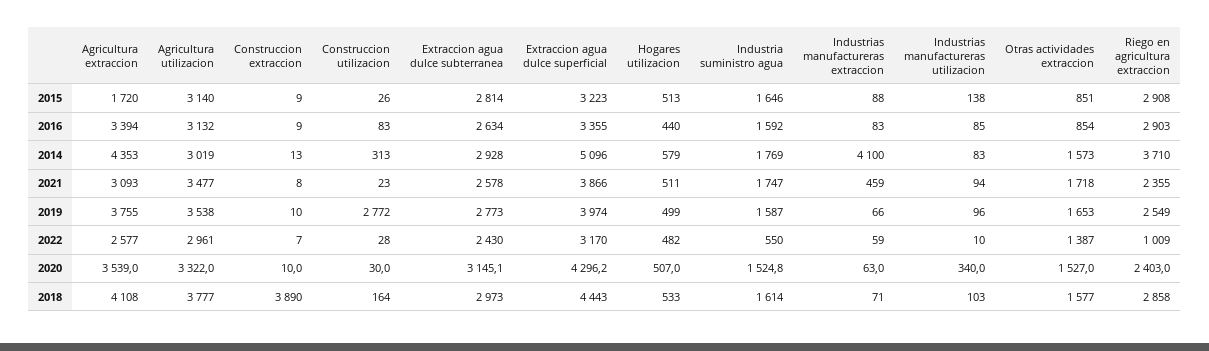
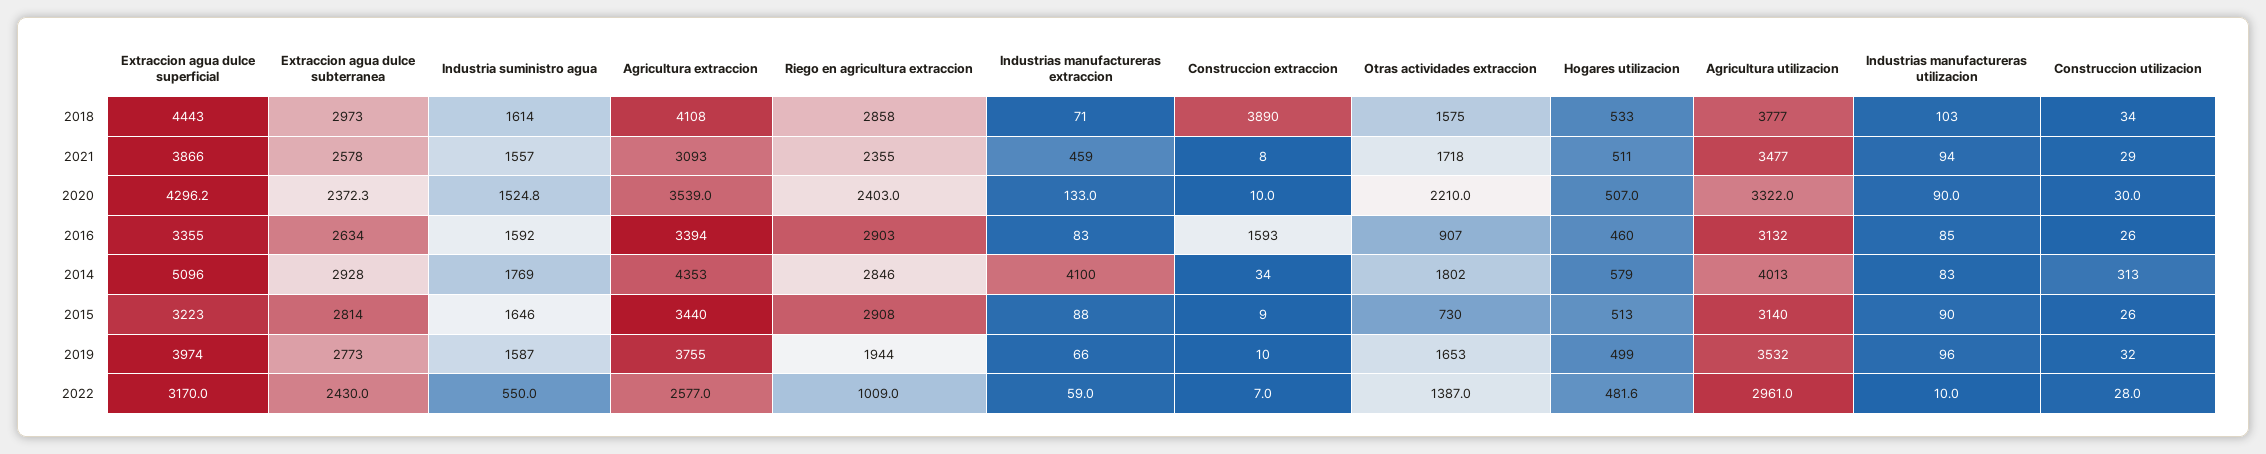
Agricultura extraccion, 2015: 1720 -> 3440
Industrias manufactureras utilizacion, 2015: 138 -> 90
Otras actividades extraccion, 2015: 851 -> 730
Construccion extraccion, 2016: 9 -> 1593
Construccion utilizacion, 2016: 83 -> 26
Hogares utilizacion, 2016: 440 -> 460
Otras actividades extraccion, 2016: 854 -> 907
Agricultura utilizacion, 2014: 3019 -> 4013
Construccion extraccion, 2014: 13 -> 34
Otras actividades extraccion, 2014: 1573 -> 1802
Riego en agricultura extraccion, 2014: 3710 -> 2846
Construccion utilizacion, 2021: 23 -> 29
Industria suministro agua, 2021: 1747 -> 1557
Agricultura utilizacion, 2019: 3538 -> 3532
Construccion utilizacion, 2019: 2772 -> 32
Riego en agricultura extraccion, 2019: 2549 -> 1944
Hogares utilizacion, 2022: 482 -> 481.6
Extraccion agua dulce subterranea, 2020: 3145.1 -> 2372.3
Industrias manufactureras extraccion, 2020: 63 -> 133
Industrias manufactureras utilizacion, 2020: 340 -> 90
Otras actividades extraccion, 2020: 1527 -> 2210
Construccion utilizacion, 2018: 164 -> 34
Otras actividades extraccion, 2018: 1577 -> 1575

